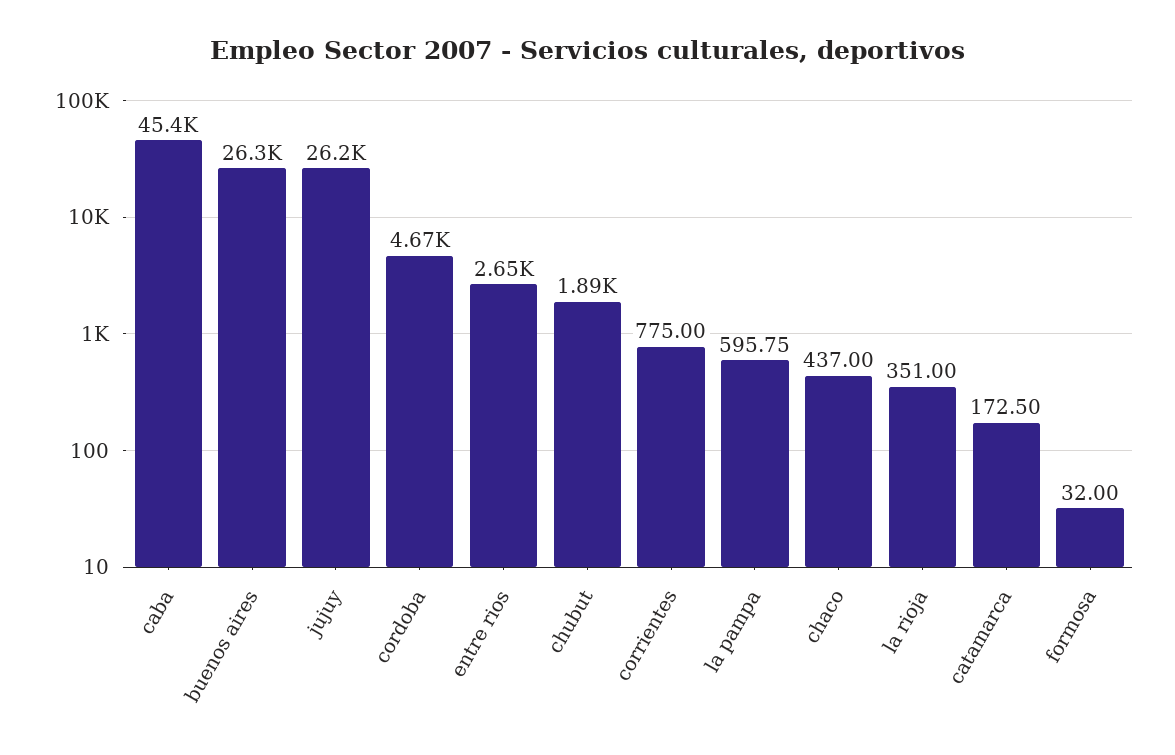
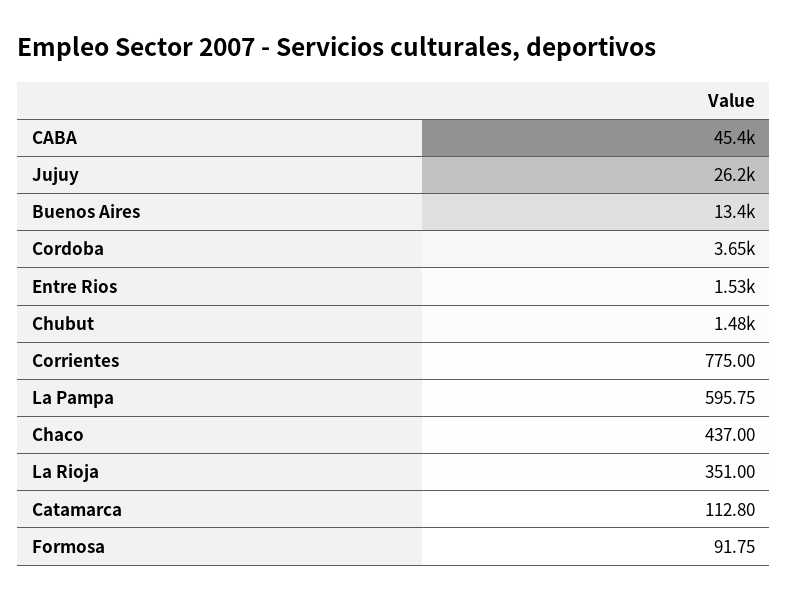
buenos aires: 26300 -> 13400
cordoba: 4670 -> 3650
entre rios: 2650 -> 1530
chubut: 1890 -> 1480
catamarca: 172.5 -> 112.8
formosa: 32 -> 91.75

